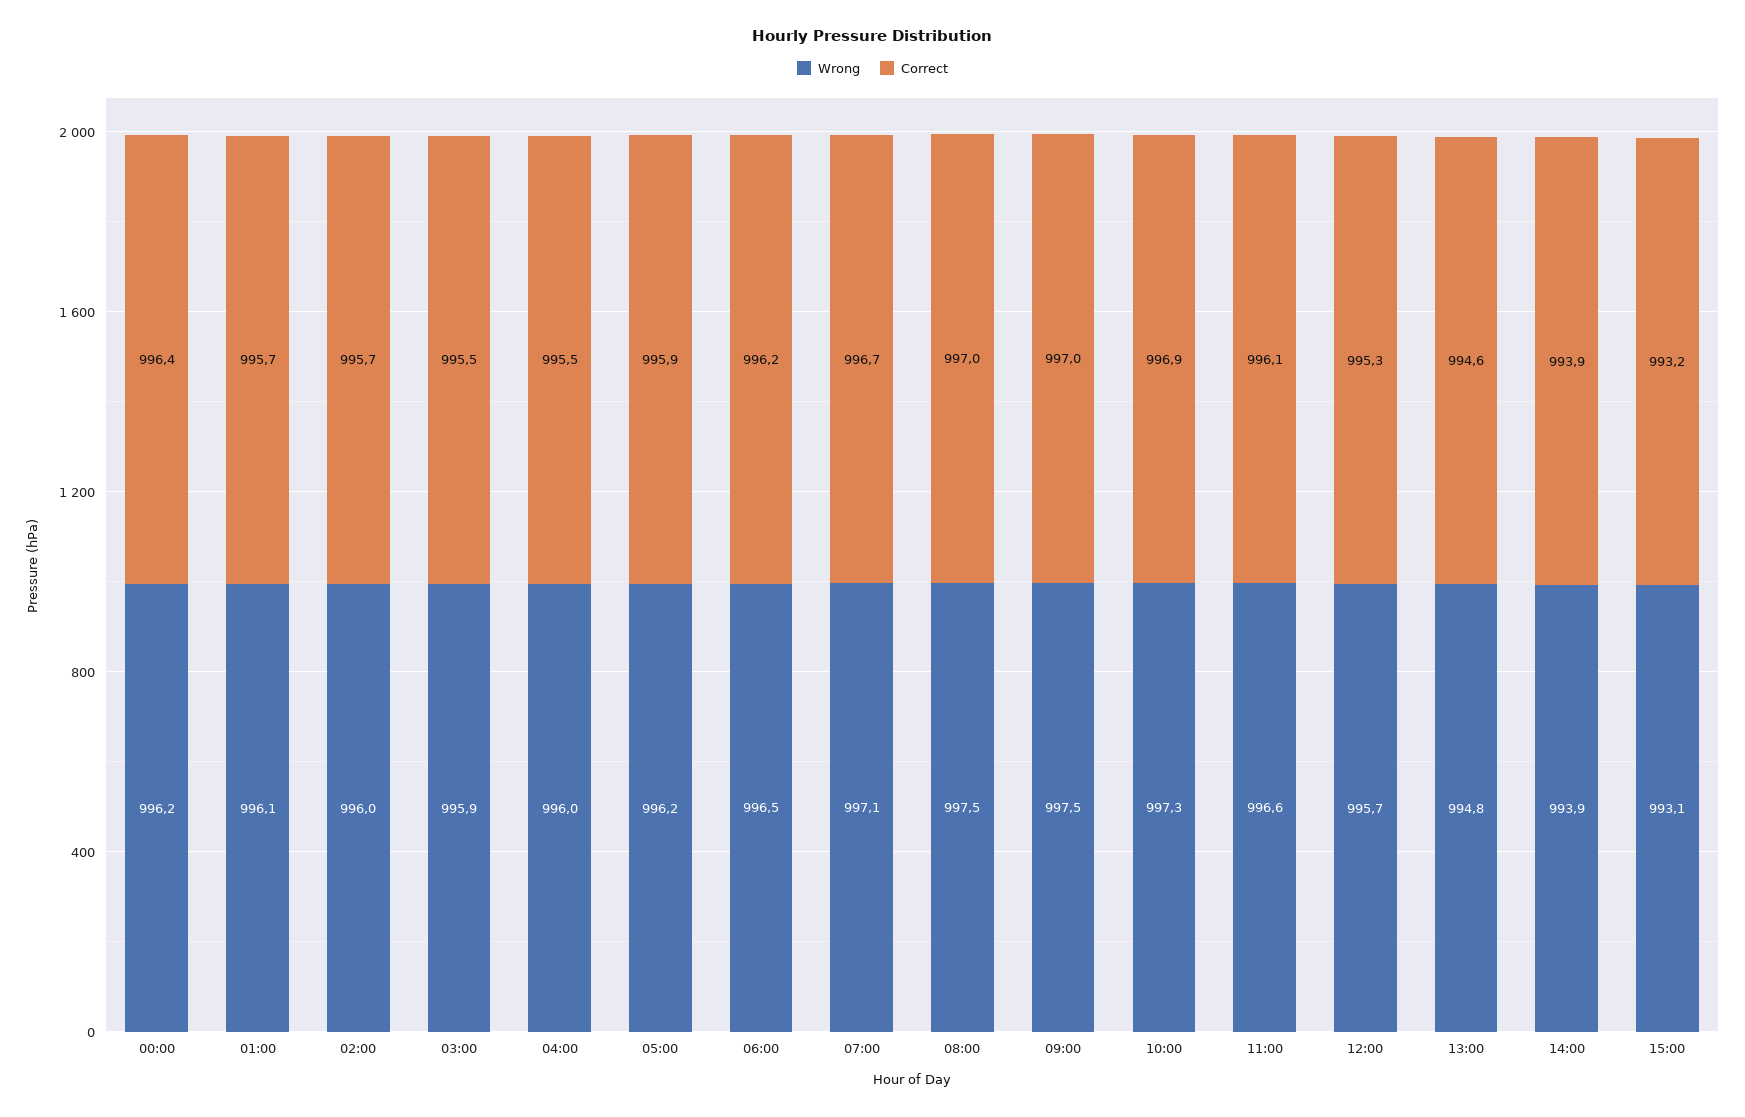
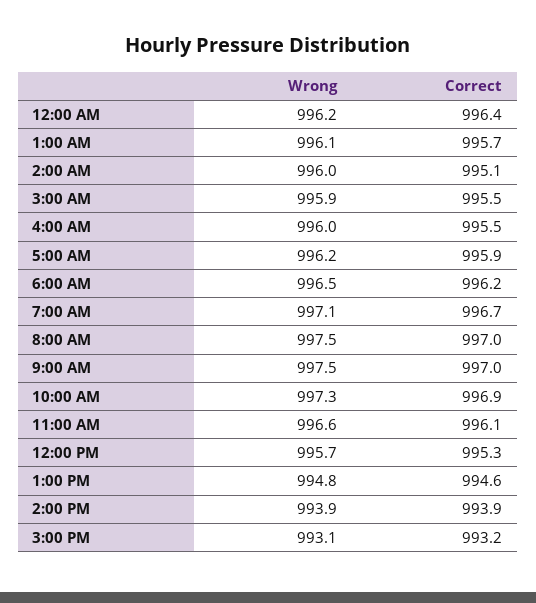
Correct, 02:00: 995.7 -> 995.1

